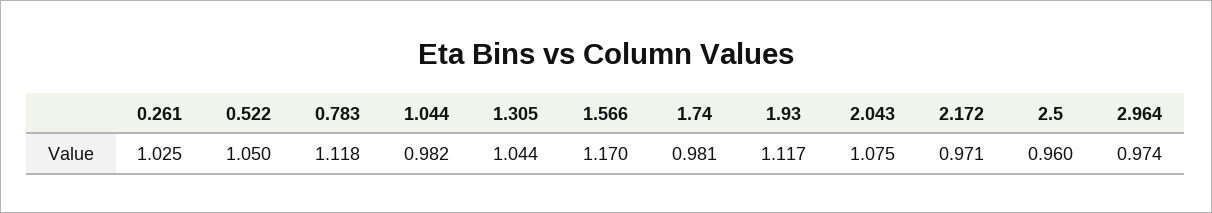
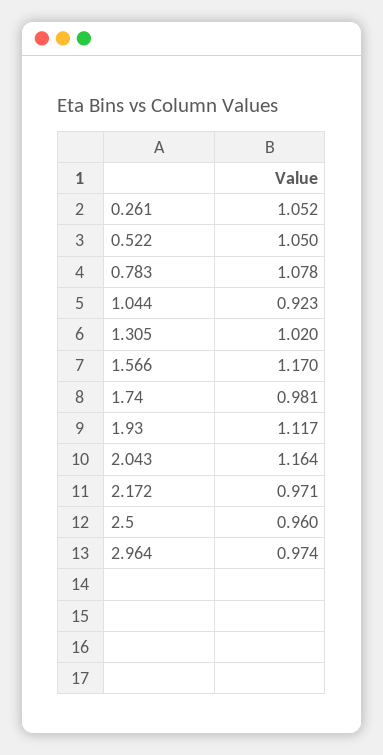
0.261: 1.025 -> 1.052
0.783: 1.118 -> 1.078
1.044: 0.982 -> 0.923
1.305: 1.044 -> 1.02
2.043: 1.075 -> 1.164

